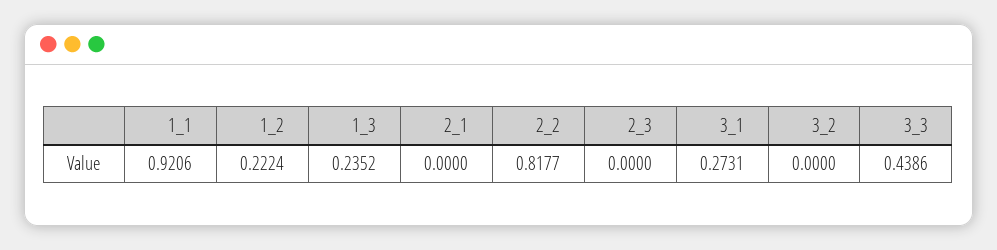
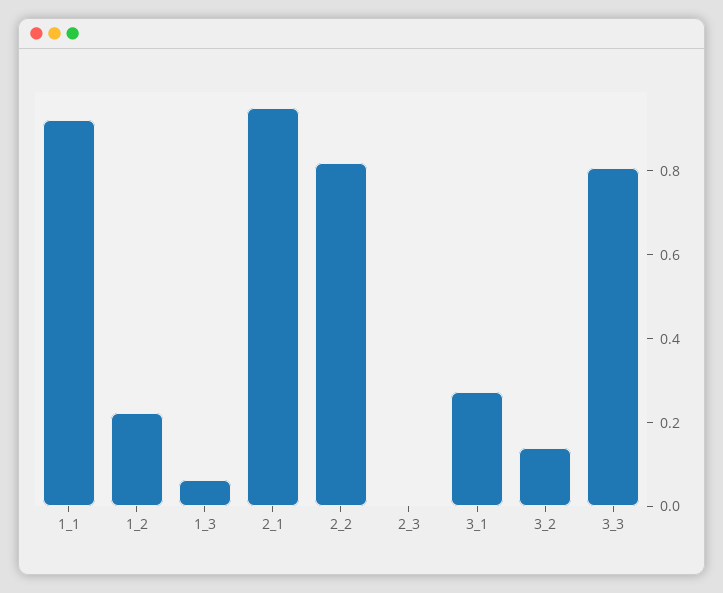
1_3: 0.2352 -> 0.05
2_1: 0 -> 0.95
3_2: 0 -> 0.15
3_3: 0.4386 -> 0.8

